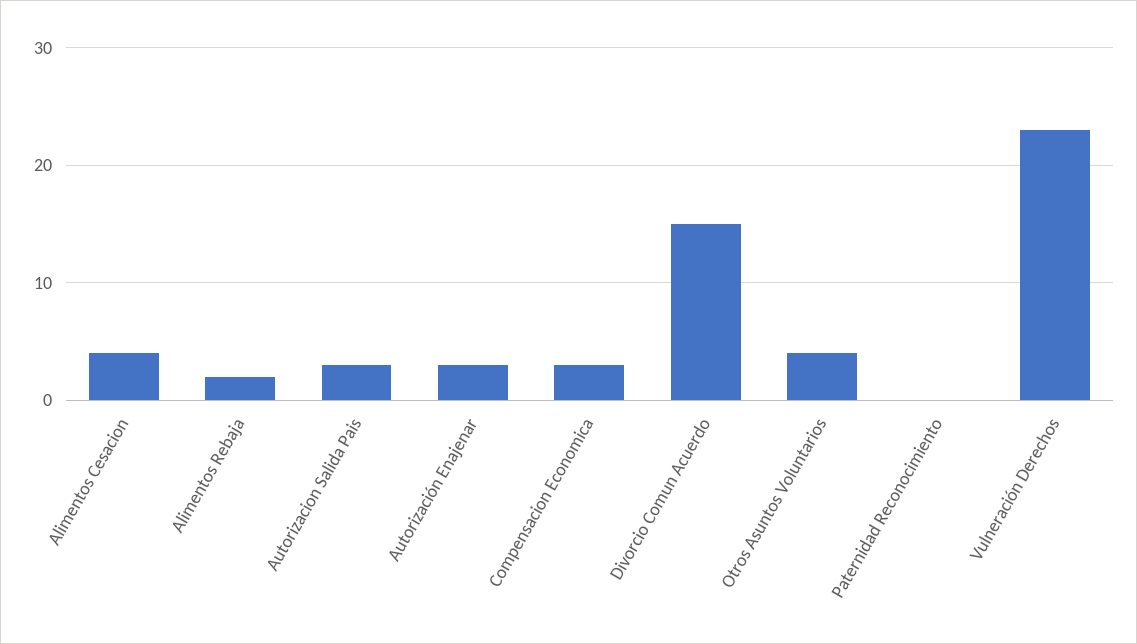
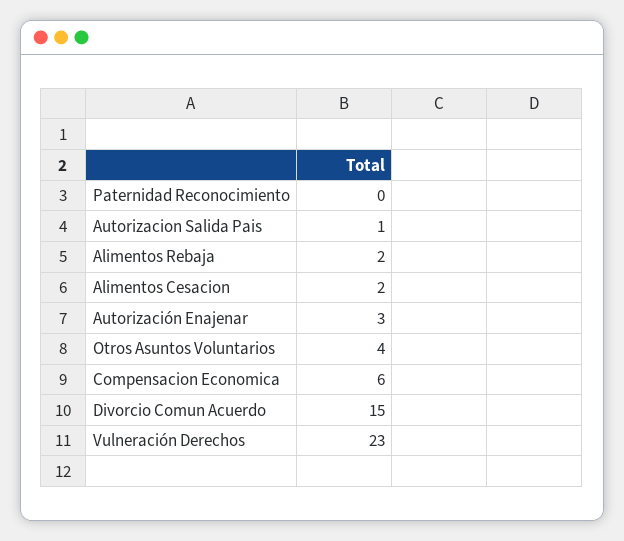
Alimentos Cesacion: 4 -> 2
Autorizacion Salida Pais: 3 -> 1
Compensacion Economica: 3 -> 6

